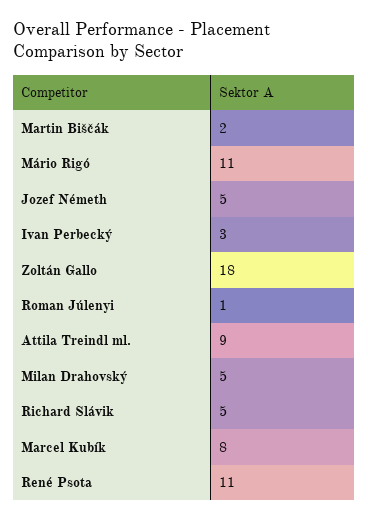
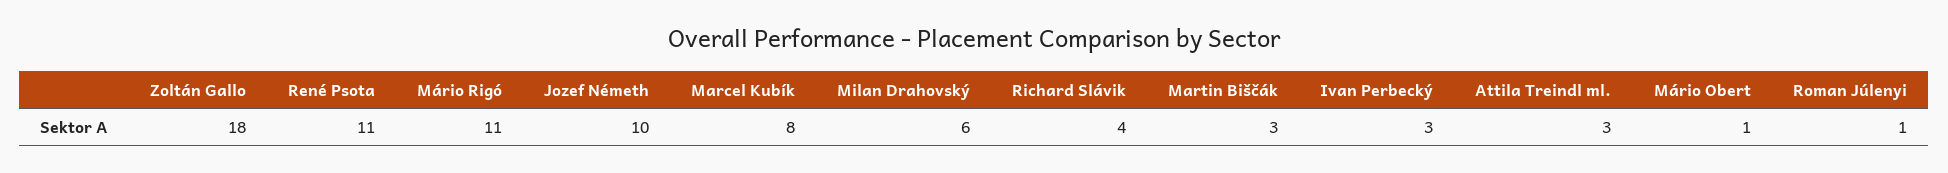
Martin Biščák: 2 -> 3
Jozef Németh: 5 -> 10
Attila Treindl ml.: 9 -> 3
Milan Drahovský: 5 -> 6
Richard Slávik: 5 -> 4
Mário Obert: none -> 1

